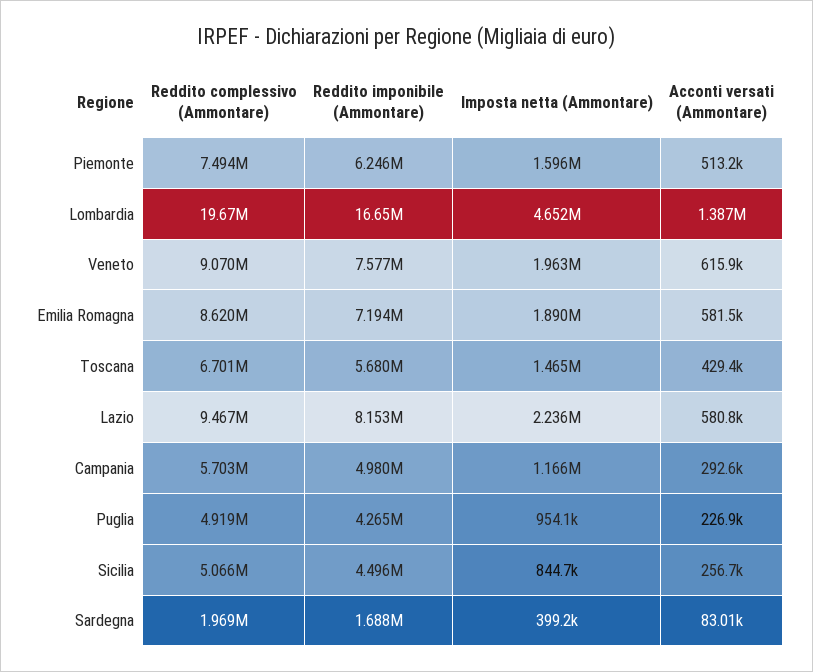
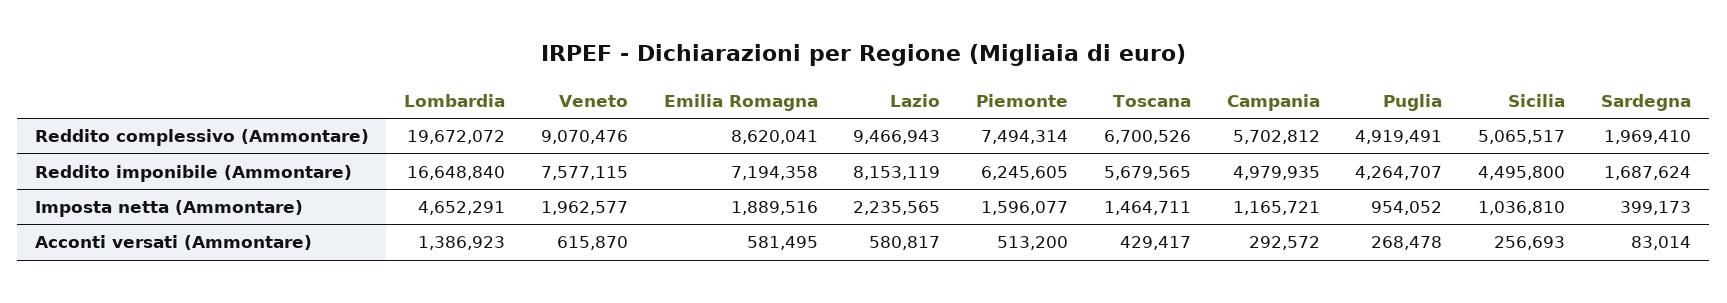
Acconti versati (Ammontare), Puglia: 226900 -> 268478
Imposta netta (Ammontare), Sicilia: 844700 -> 1036810

